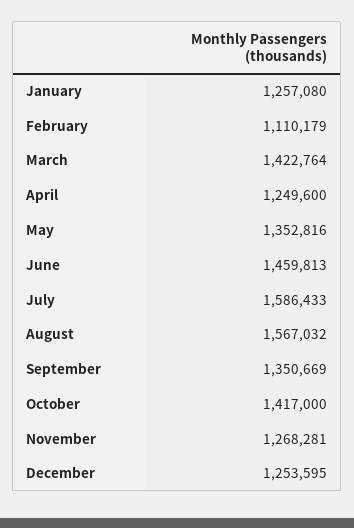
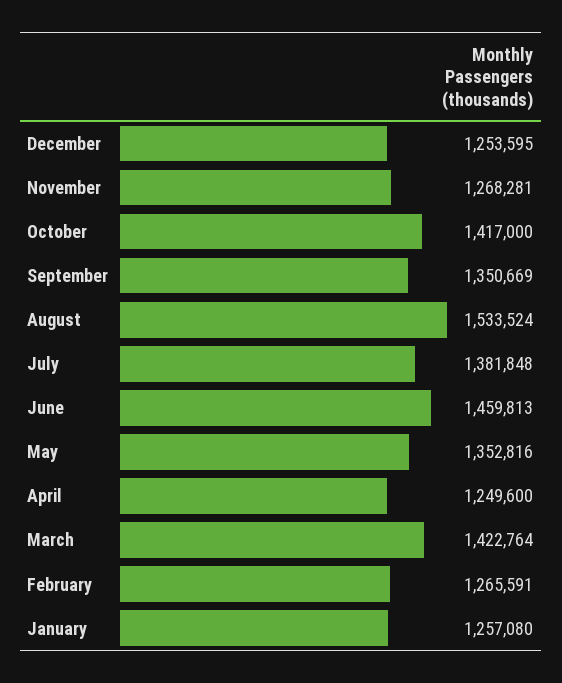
February: 1110179 -> 1265591
July: 1586433 -> 1381848
August: 1567032 -> 1533524

